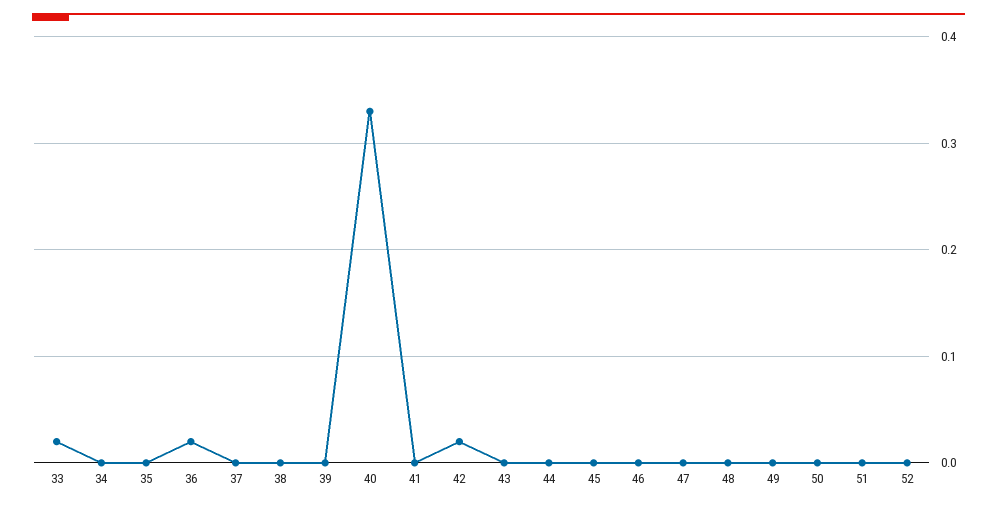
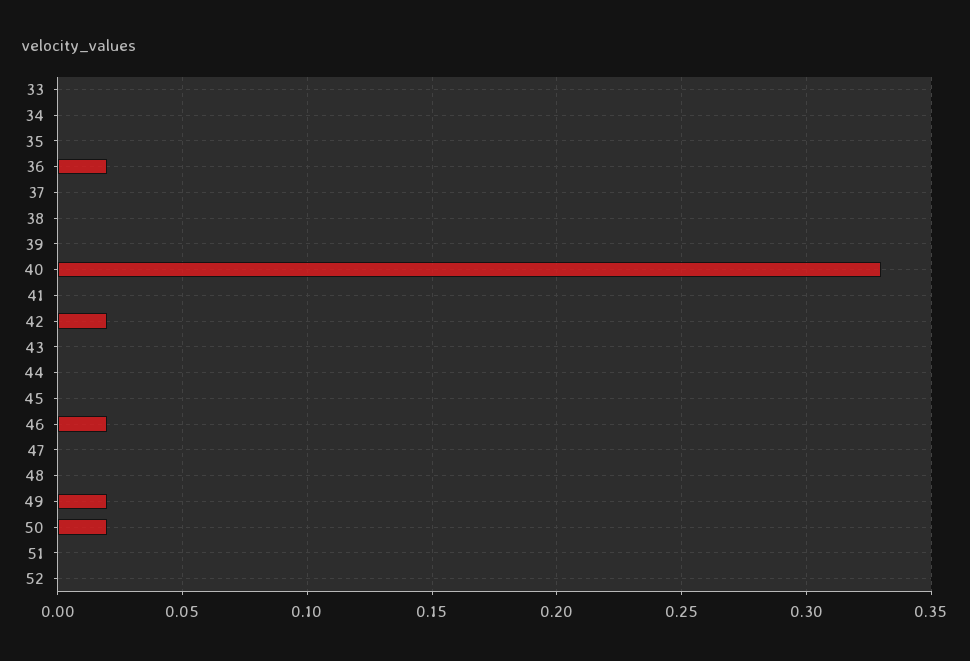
33: 0.02 -> 0
46: 0 -> 0.02
49: 0 -> 0.02
50: 0 -> 0.02

